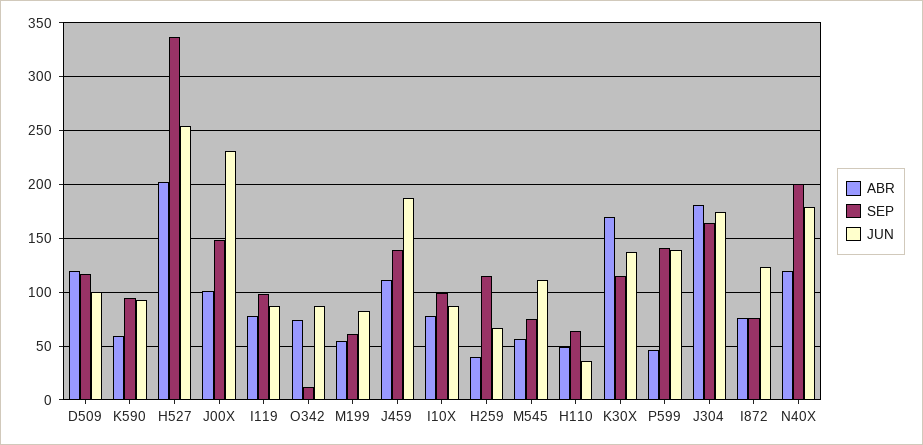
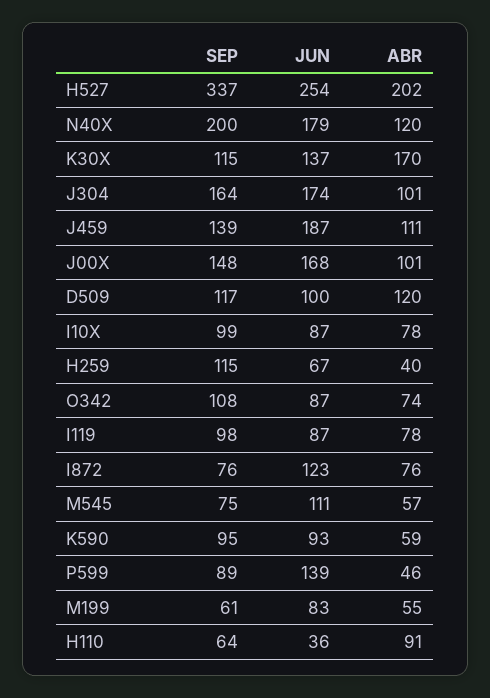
JUN, J00X: 230 -> 168
SEP, O342: 10 -> 108
ABR, H110: 50 -> 91
SEP, P599: 140 -> 89
ABR, J304: 180 -> 101

